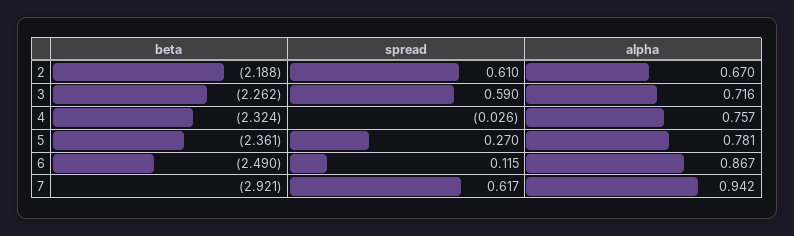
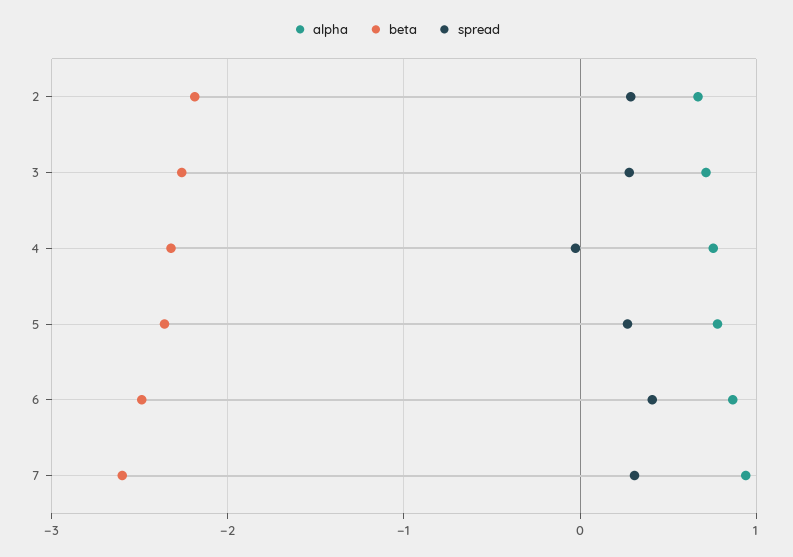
spread, 2: 0.61 -> 0.3
spread, 3: 0.59 -> 0.3
spread, 6: 0.115 -> 0.4
beta, 7: -2.921 -> -2.6
spread, 7: 0.617 -> 0.3

